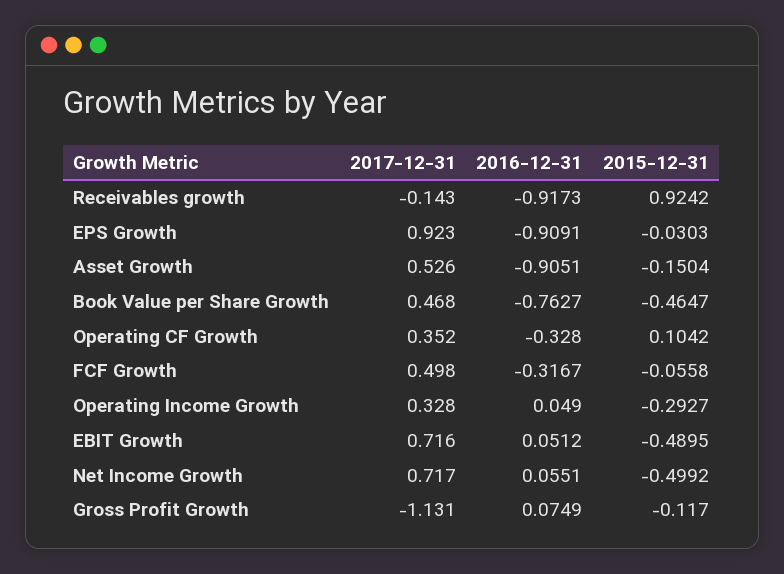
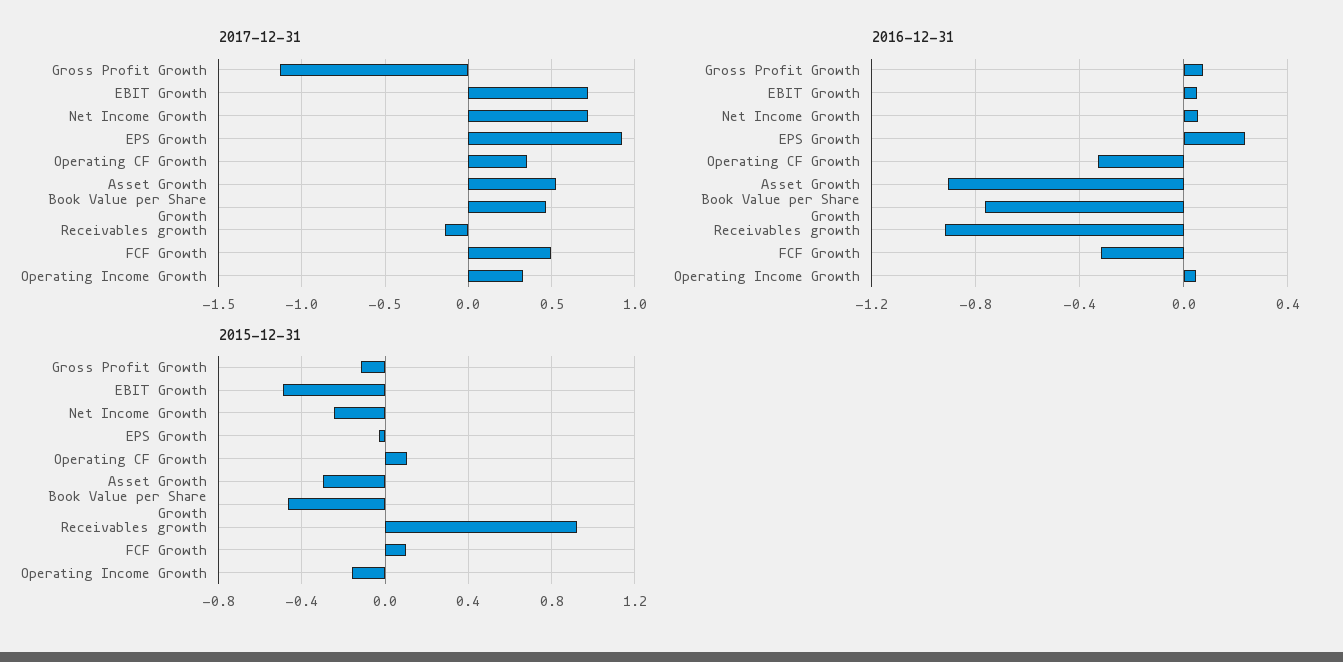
2016-12-31, EPS Growth: -0.9091 -> 0.25
2015-12-31, Asset Growth: -0.1504 -> -0.3
2015-12-31, FCF Growth: -0.0558 -> 0.1
2015-12-31, Operating Income Growth: -0.2927 -> -0.15
2015-12-31, Net Income Growth: -0.4992 -> -0.25

